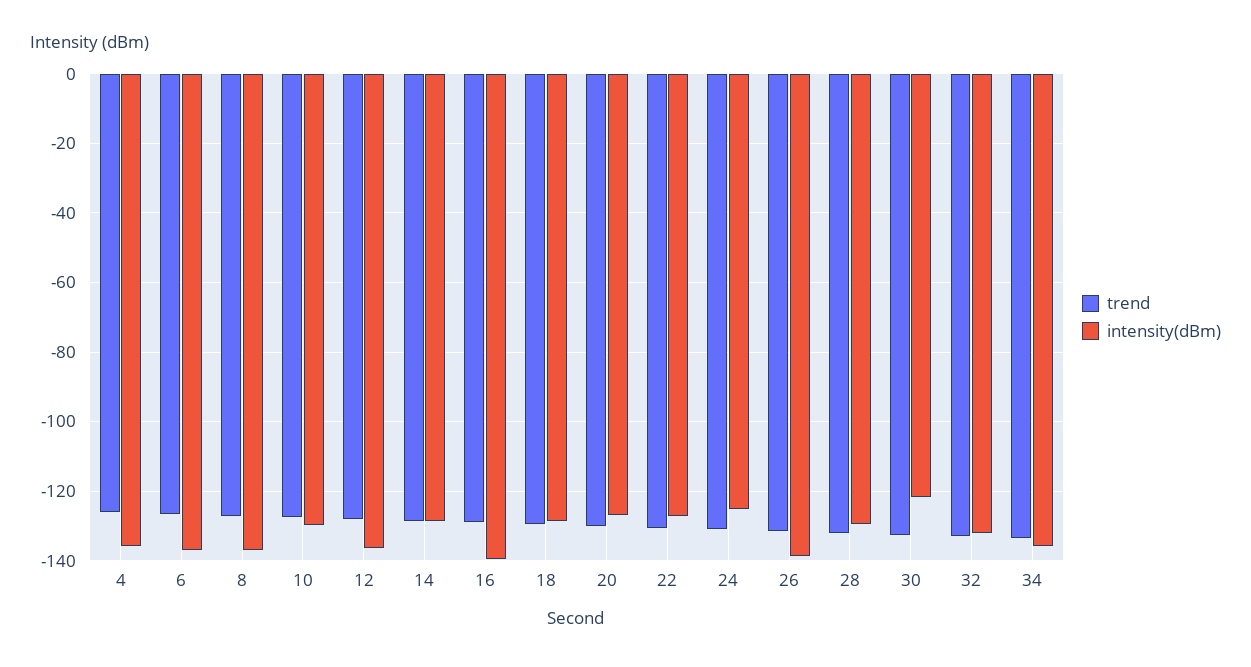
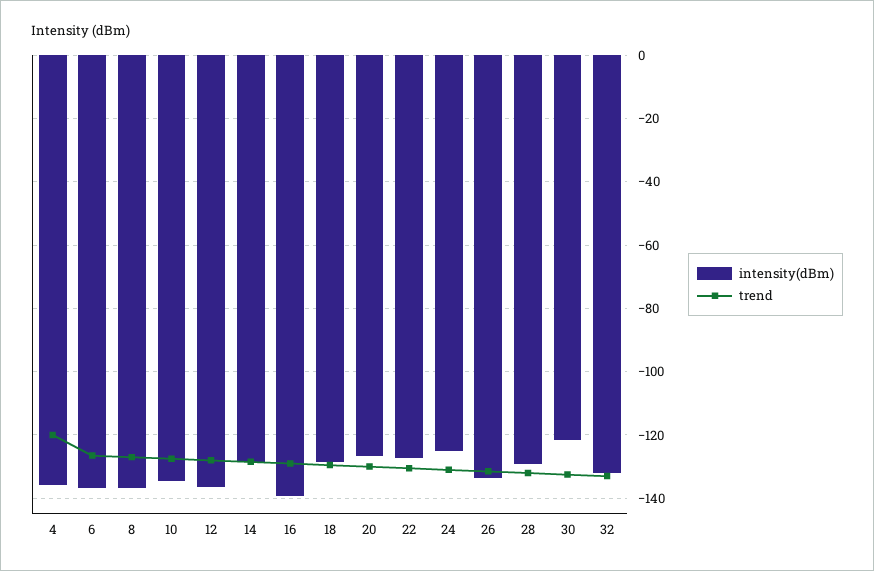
trend, 4: -126 -> -120
intensity(dBm), 10: -130 -> -134
intensity(dBm), 26: -138 -> -134
trend, 34: -134 -> none
intensity(dBm), 34: -136 -> none

